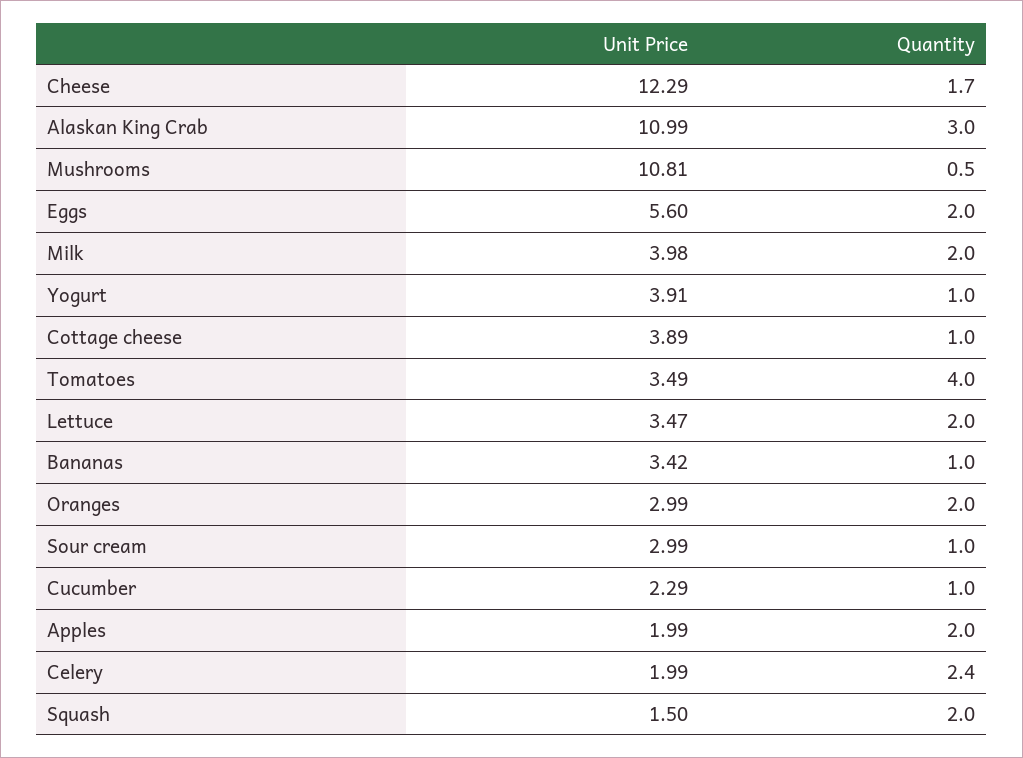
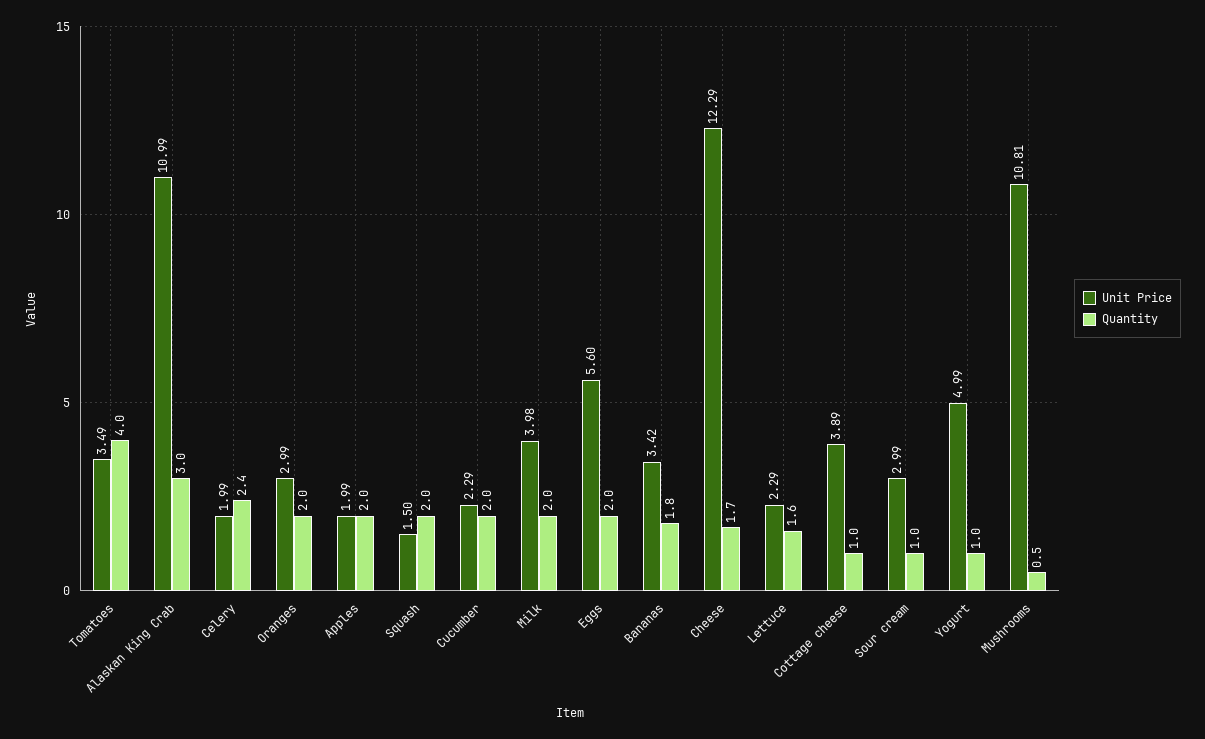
Unit Price, Yogurt: 3.91 -> 4.99
Unit Price, Lettuce: 3.47 -> 2.29
Quantity, Lettuce: 2 -> 1.6
Quantity, Bananas: 1 -> 1.8
Quantity, Cucumber: 1 -> 2

